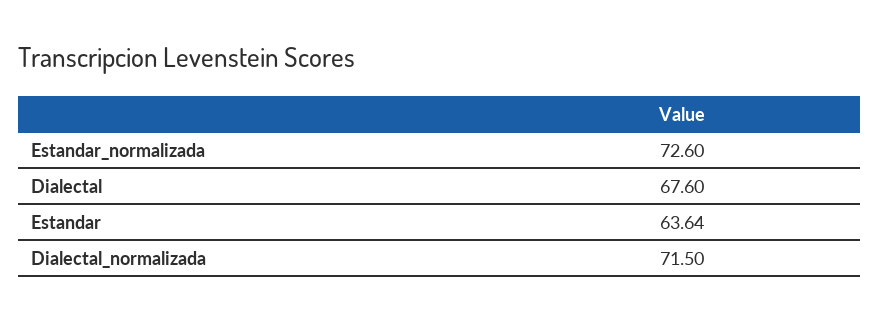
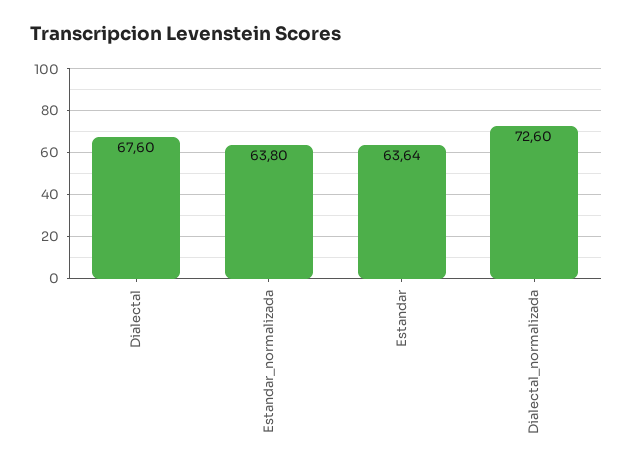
Estandar_normalizada: 72.6 -> 63.8
Dialectal_normalizada: 71.5 -> 72.6

